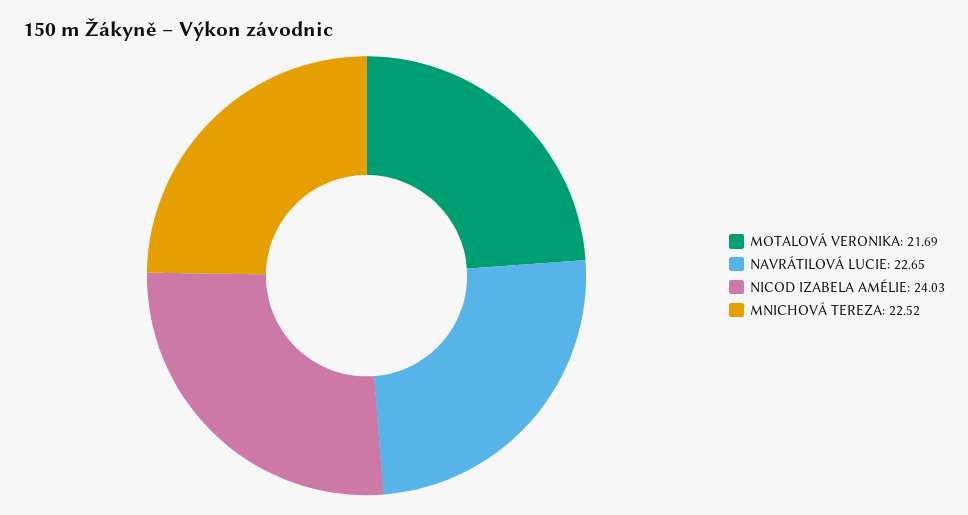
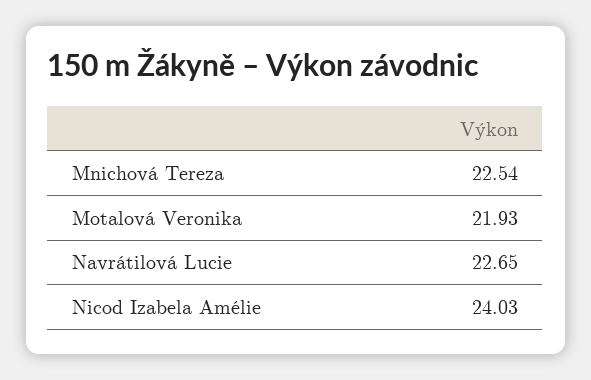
MOTALOVÁ VERONIKA: 21.69 -> 21.93
MNICHOVÁ TEREZA: 22.52 -> 22.54

